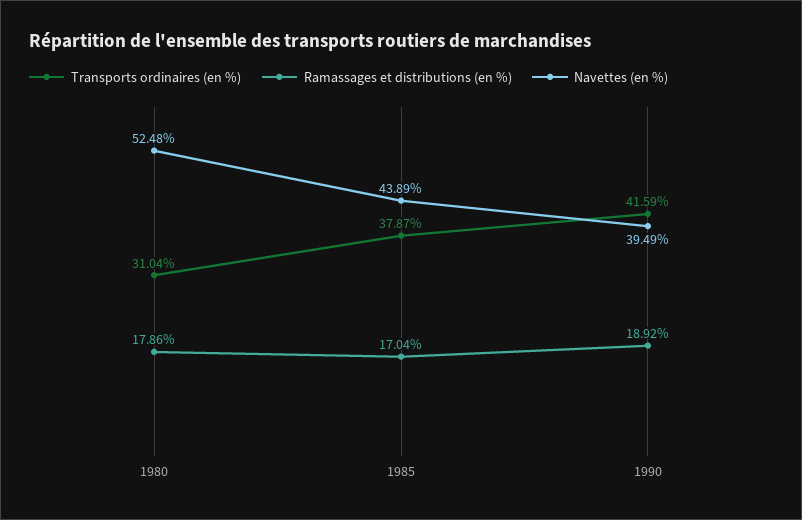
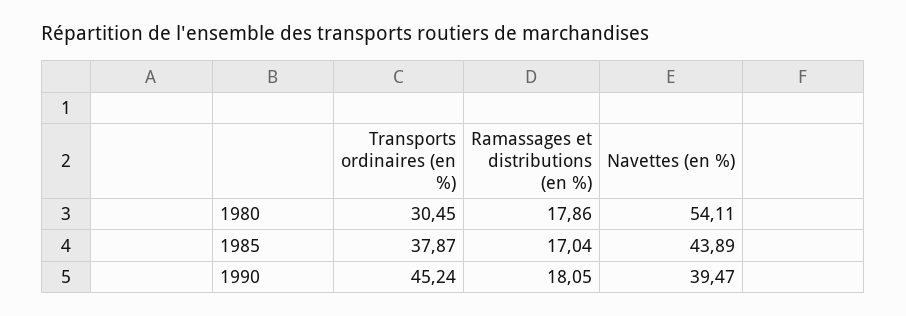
Transports ordinaires (en %), 1980: 31.04 -> 30.45
Navettes (en %), 1980: 52.48 -> 54.11
Transports ordinaires (en %), 1990: 41.59 -> 45.24
Ramassages et distributions (en %), 1990: 18.92 -> 18.05
Navettes (en %), 1990: 39.49 -> 39.47

